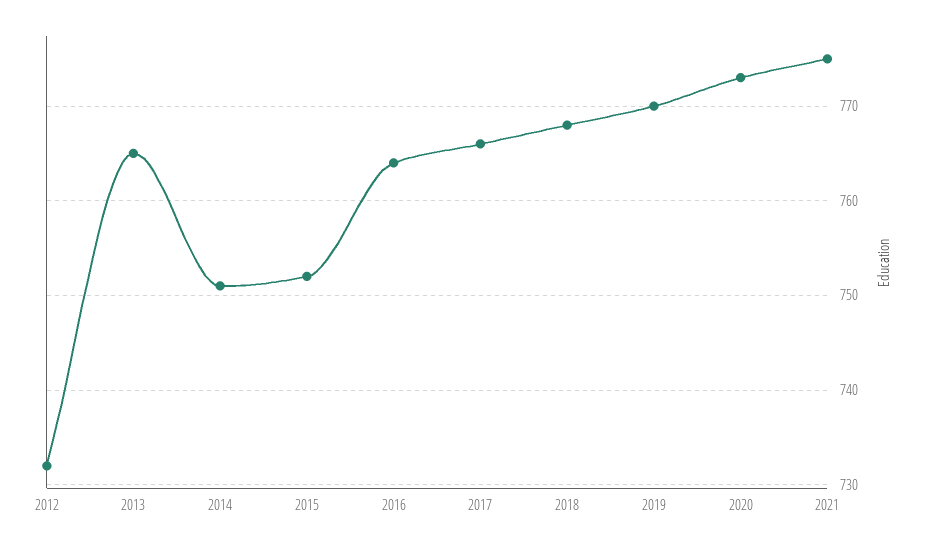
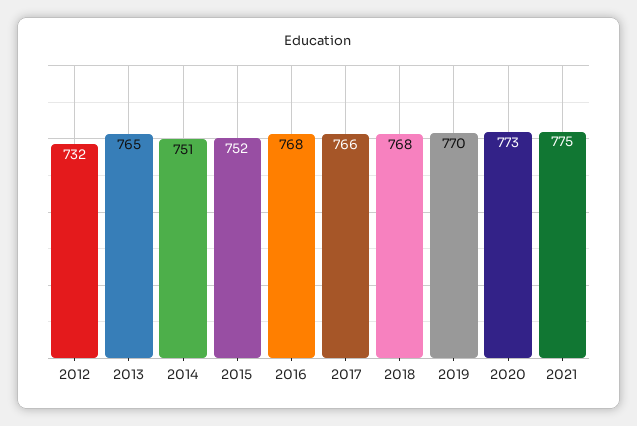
2016: 764 -> 768

